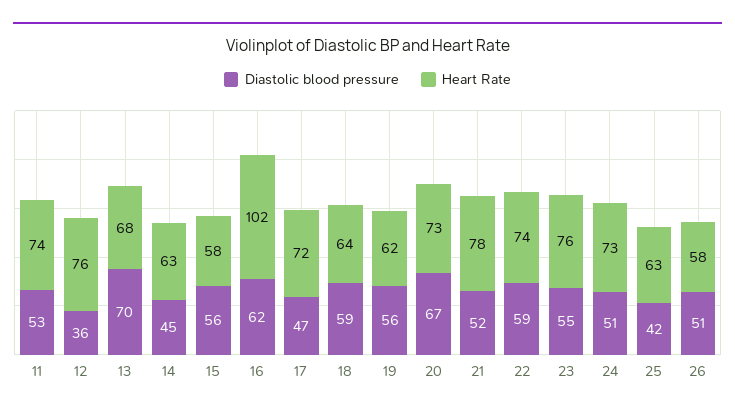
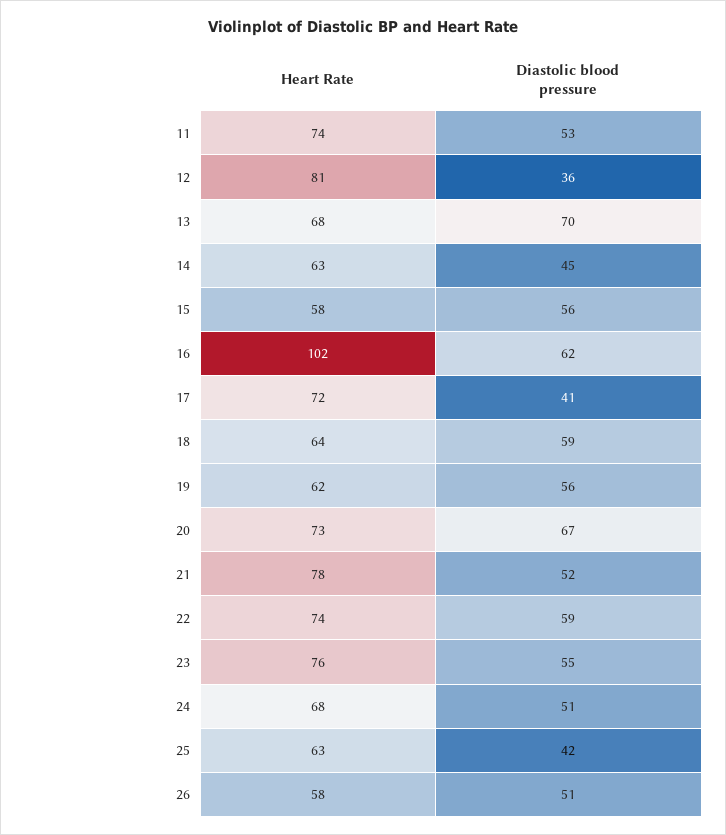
Heart Rate, 12: 76 -> 81
Diastolic blood pressure, 17: 47 -> 41
Heart Rate, 24: 73 -> 68

